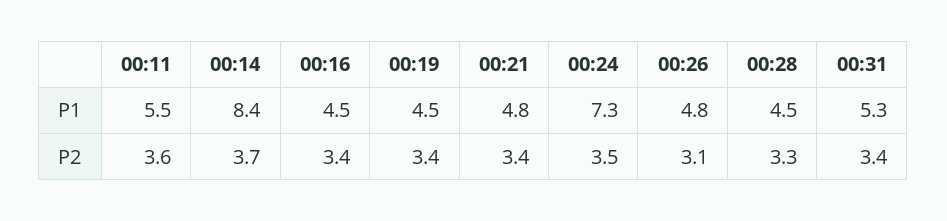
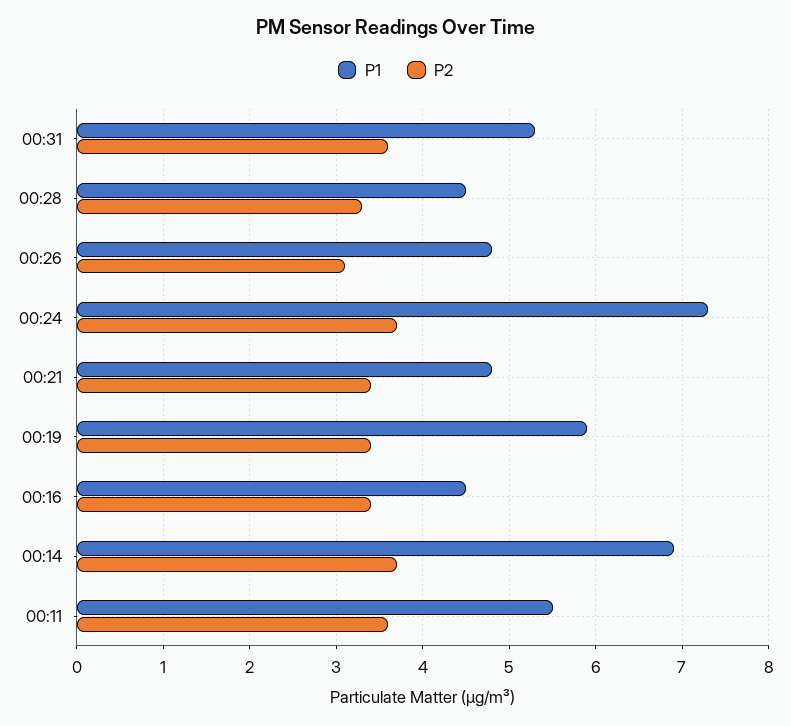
P1, 00:14: 8.4 -> 6.9
P1, 00:19: 4.5 -> 5.9
P2, 00:24: 3.5 -> 3.7
P2, 00:31: 3.4 -> 3.6

